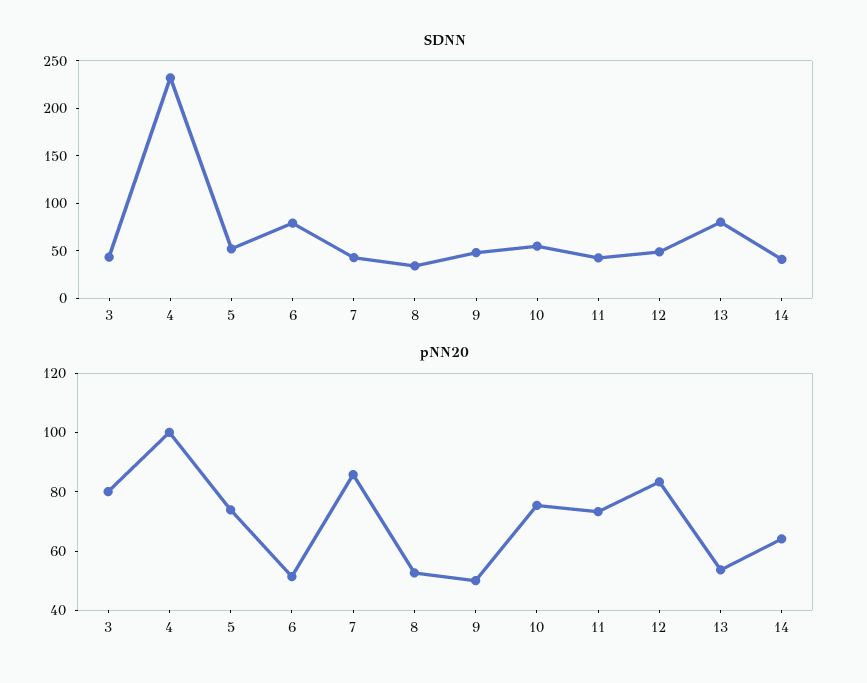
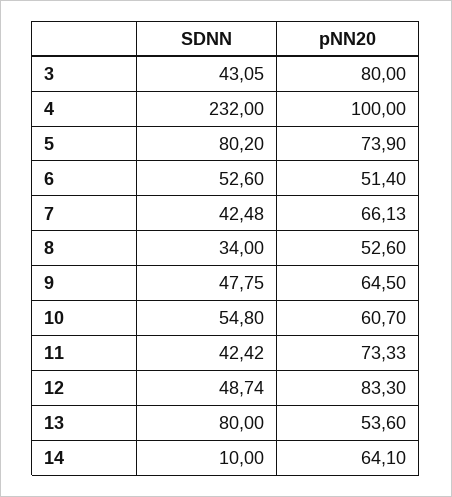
SDNN, 5: 50 -> 80.2
SDNN, 6: 80 -> 52.6
SDNN, 14: 40 -> 10
pNN20, 7: 85 -> 66.13
pNN20, 9: 50 -> 64.5
pNN20, 10: 75 -> 60.7

